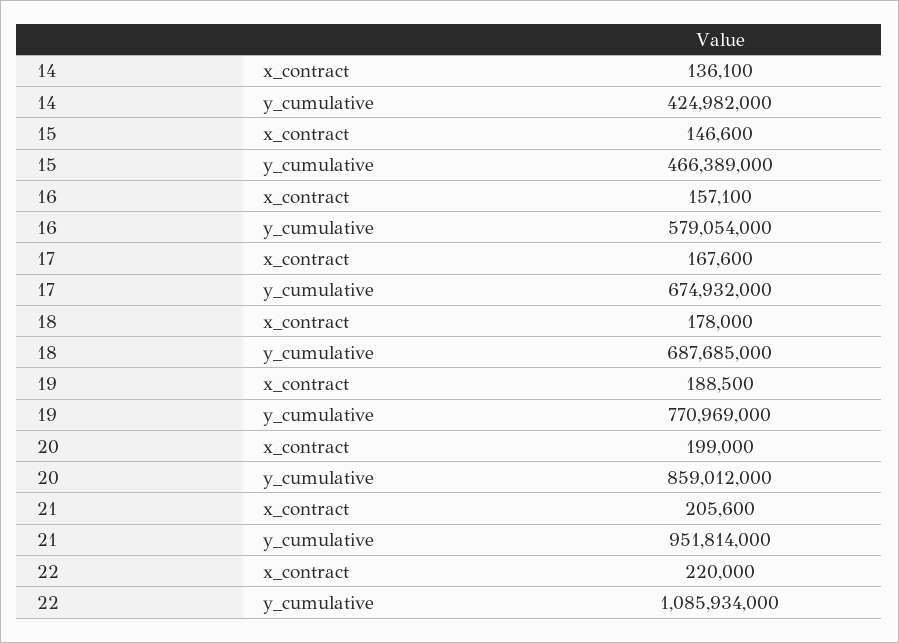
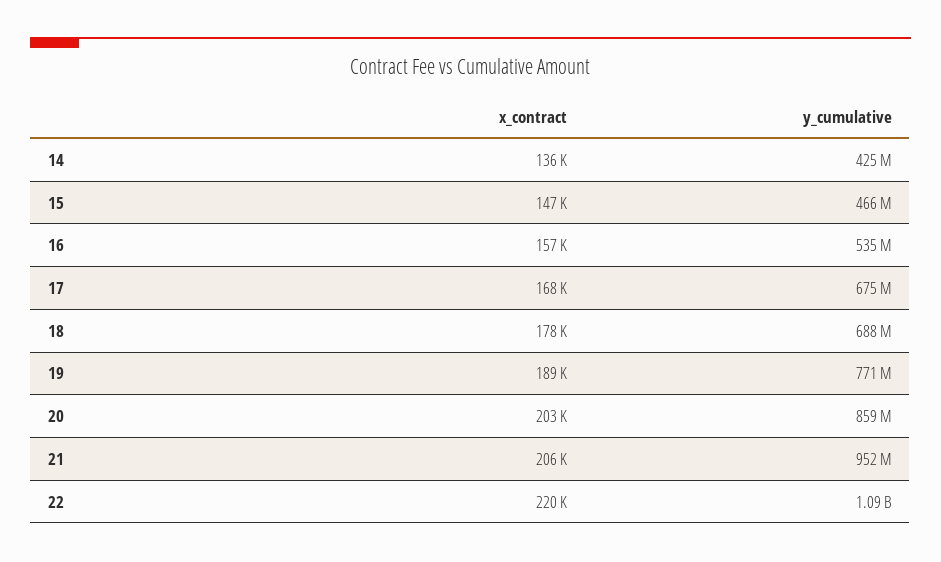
16, y_cumulative: 579054000 -> 535000000
20, x_contract: 199000 -> 203000

